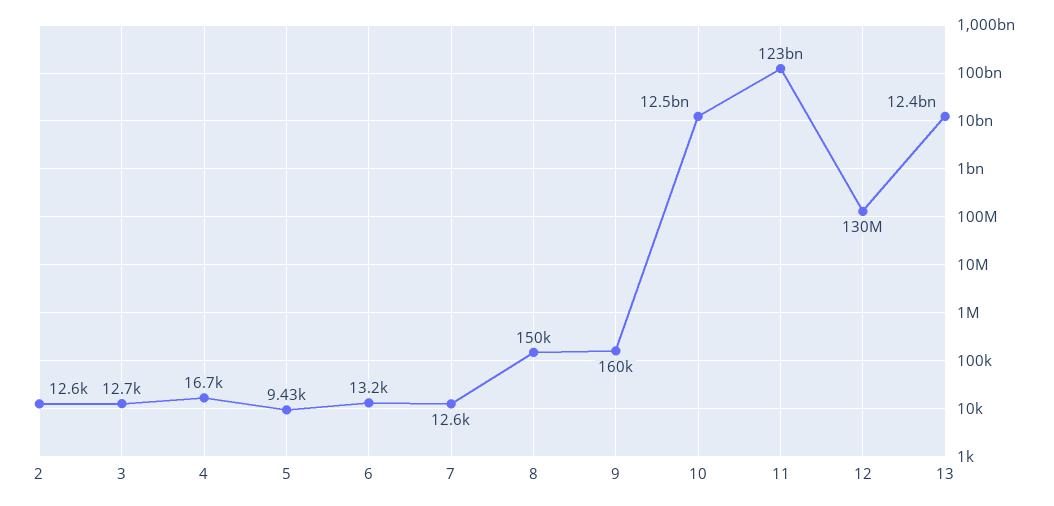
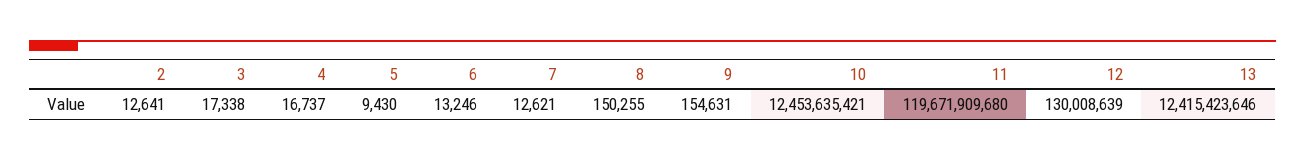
3: 12700 -> 17338
9: 160000 -> 154631
11: 123000000000 -> 119671909680

